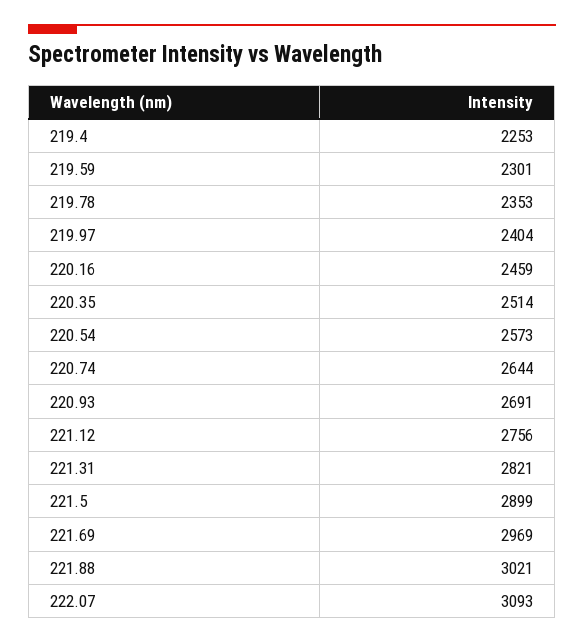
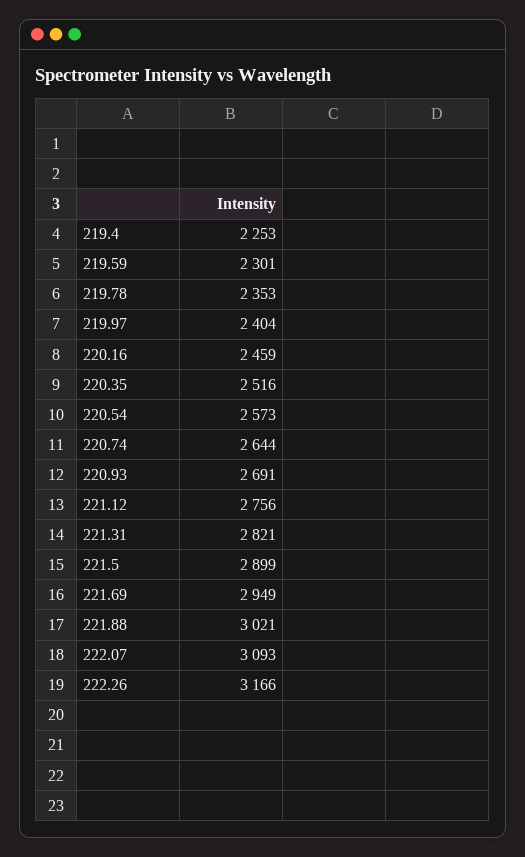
220.35: 2514 -> 2516
221.69: 2969 -> 2949
222.26: none -> 3166

